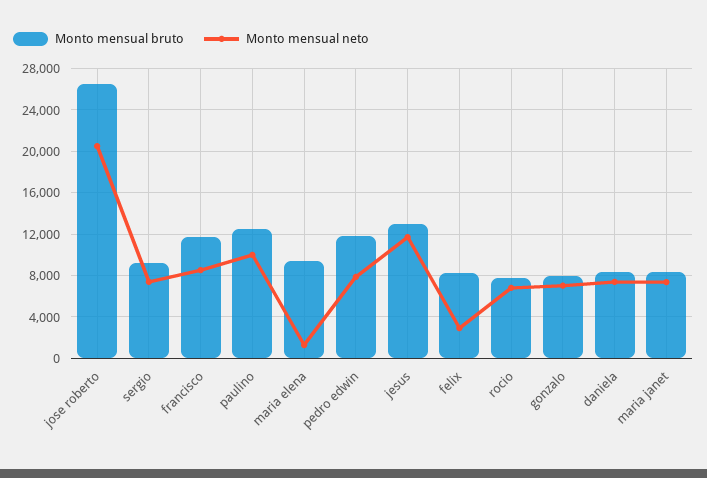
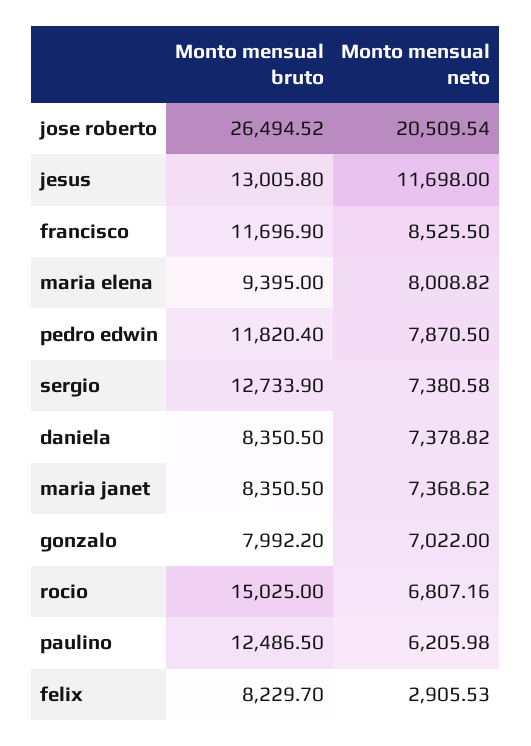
Monto mensual bruto, sergio: 9000 -> 12733.9
Monto mensual neto, paulino: 10000 -> 6205.98
Monto mensual neto, maria elena: 1000 -> 8008.82
Monto mensual bruto, rocio: 8000 -> 15025

